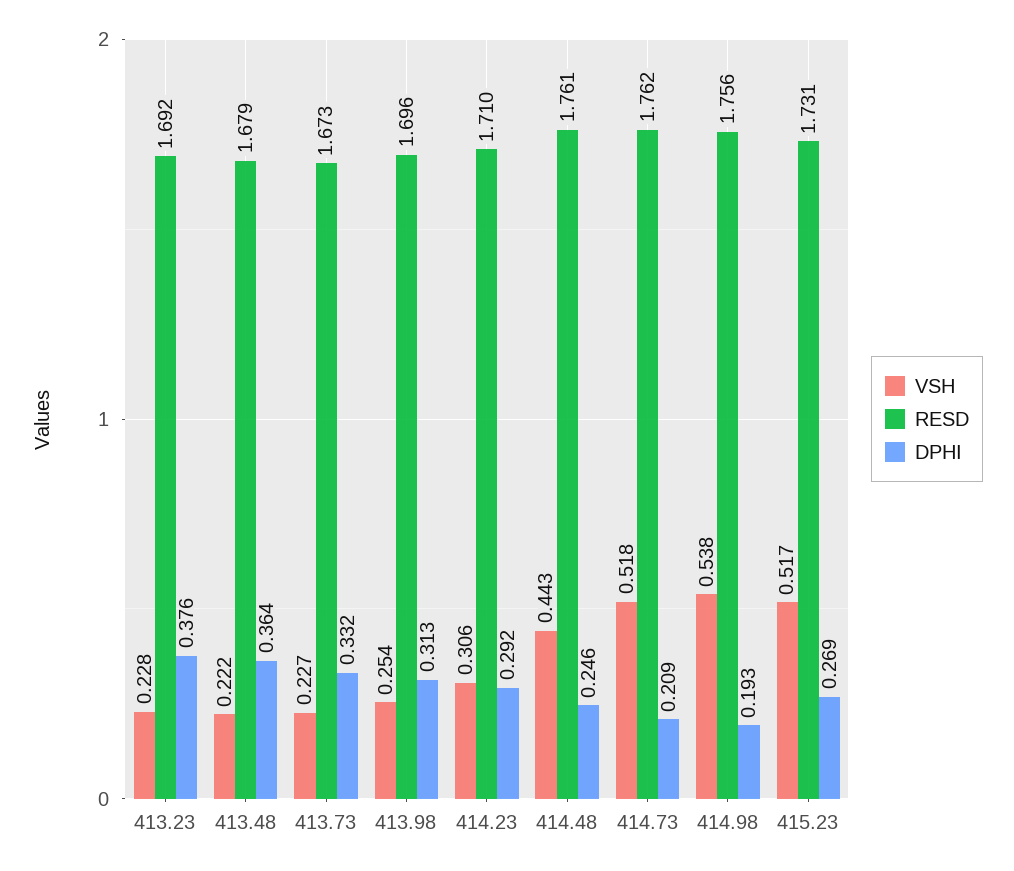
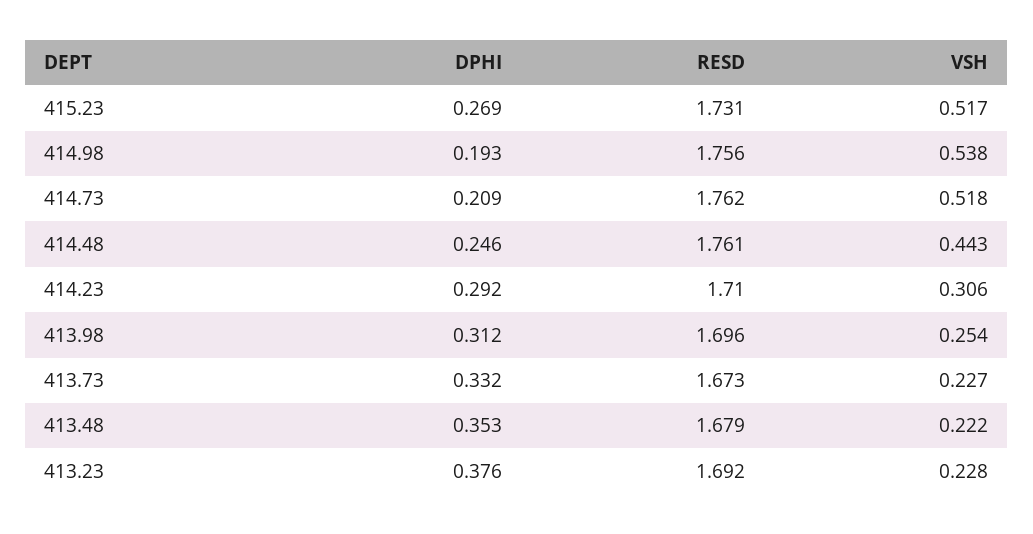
DPHI, 413.48: 0.364 -> 0.353
DPHI, 413.98: 0.313 -> 0.312

